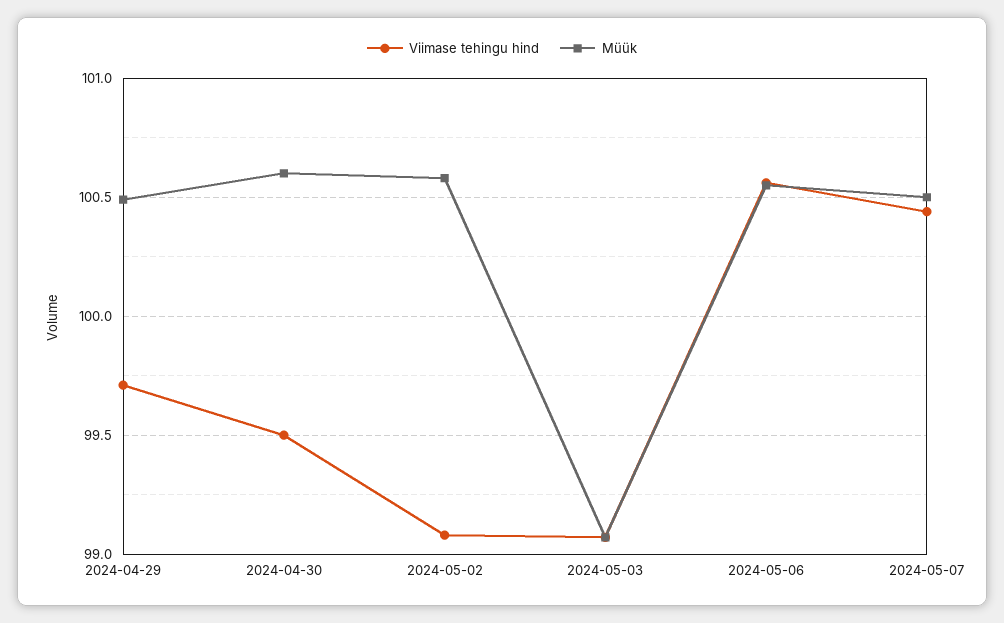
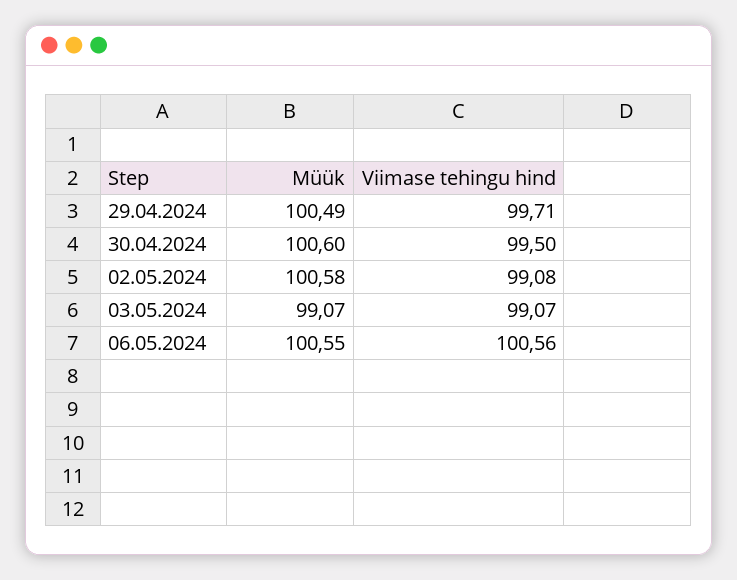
Viimase tehingu hind, 2024-05-07: 100.45 -> none
Müük, 2024-05-07: 100.5 -> none

